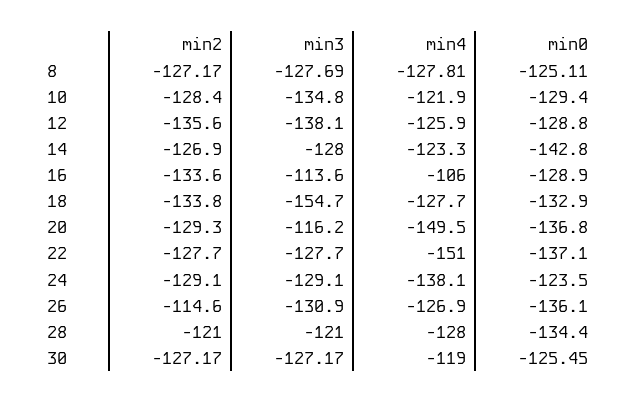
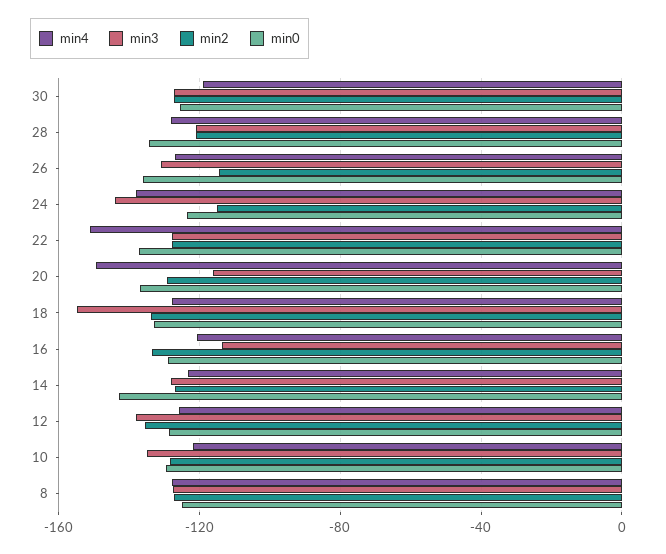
min4, 16: -106 -> -120
min2, 24: -129.1 -> -115
min3, 24: -129.1 -> -145

